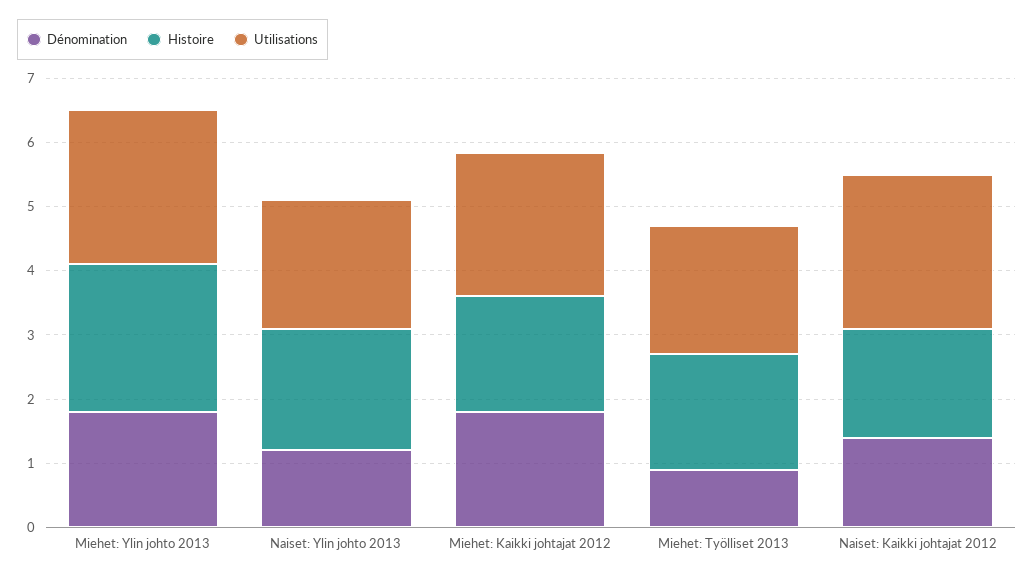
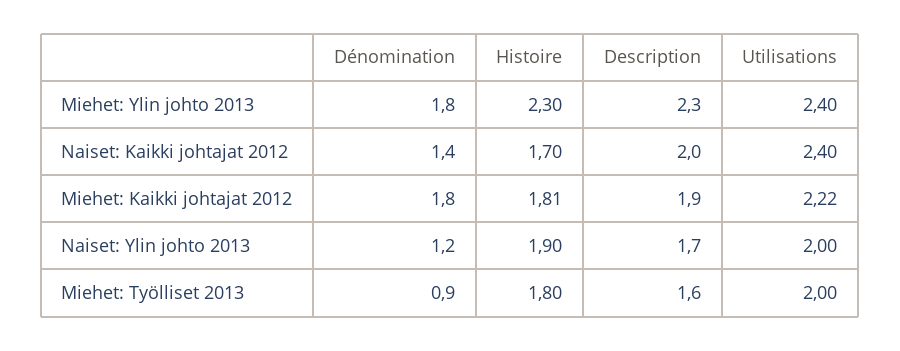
Description, Miehet: Ylin johto 2013: none -> 2.3
Description, Naiset: Kaikki johtajat 2012: none -> 2
Description, Miehet: Kaikki johtajat 2012: none -> 1.9
Description, Naiset: Ylin johto 2013: none -> 1.7
Description, Miehet: Työlliset 2013: none -> 1.6

